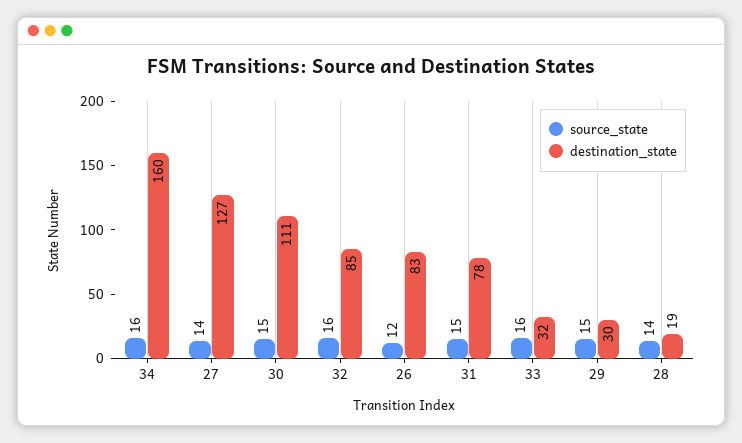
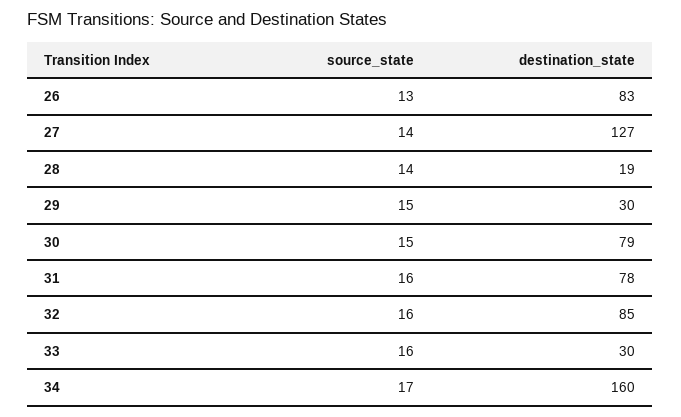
source_state, 34: 16 -> 17
destination_state, 30: 111 -> 79
source_state, 26: 12 -> 13
source_state, 31: 15 -> 16
destination_state, 33: 32 -> 30

